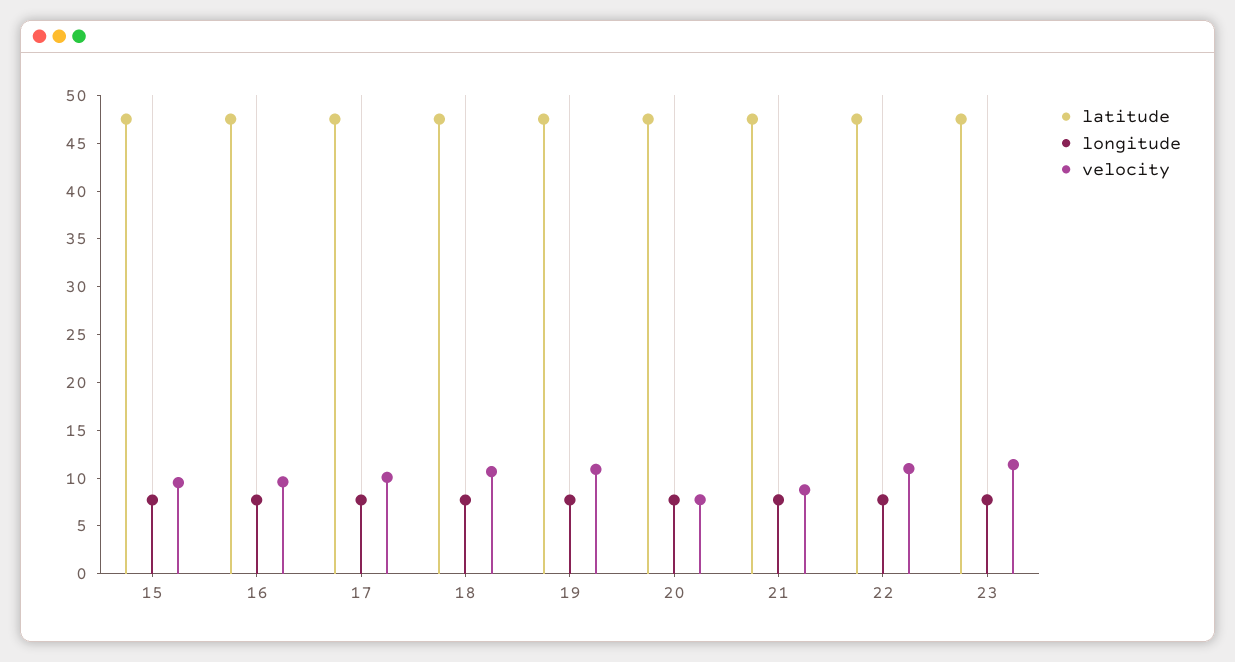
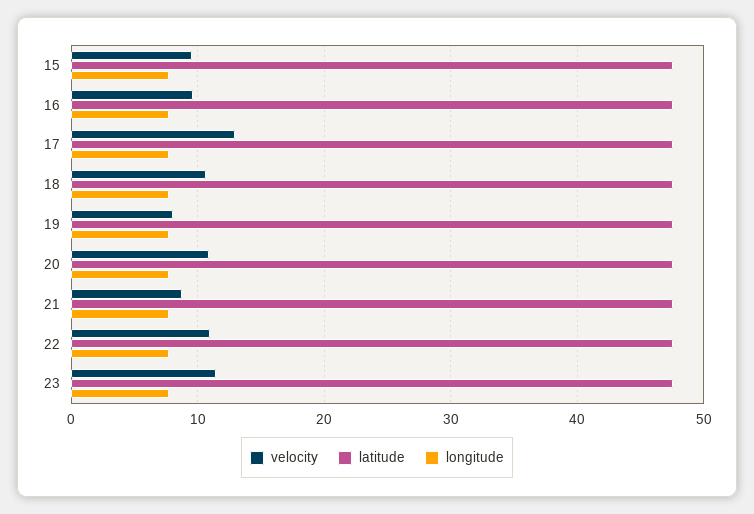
velocity, 17: 10 -> 13
velocity, 19: 11 -> 8
velocity, 20: 8 -> 11

